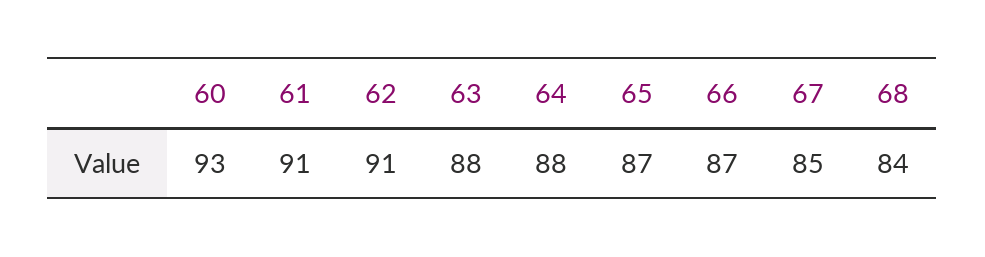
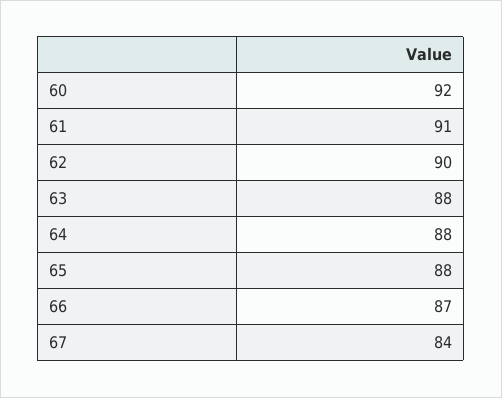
60: 93 -> 92
62: 91 -> 90
65: 87 -> 88
67: 85 -> 84
68: 84 -> none

